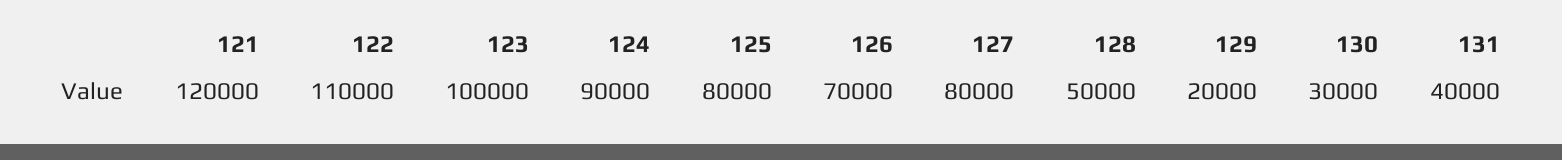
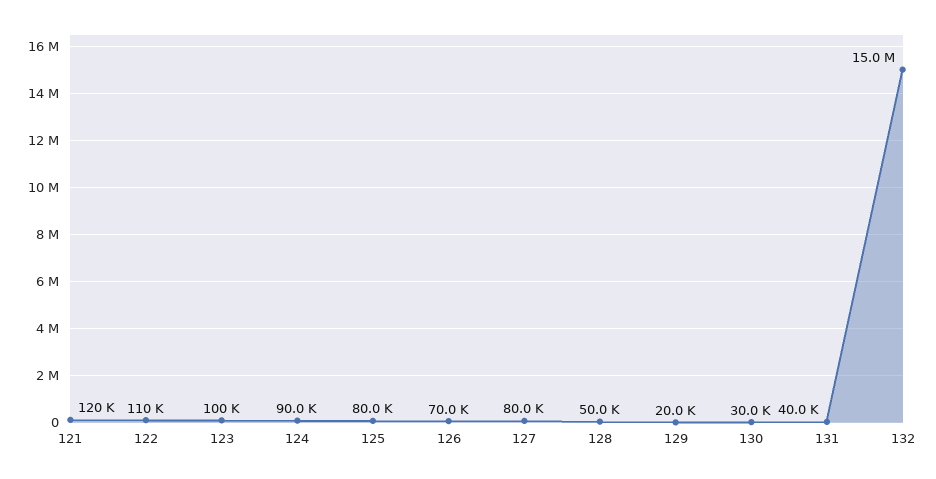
132: none -> 15000000

